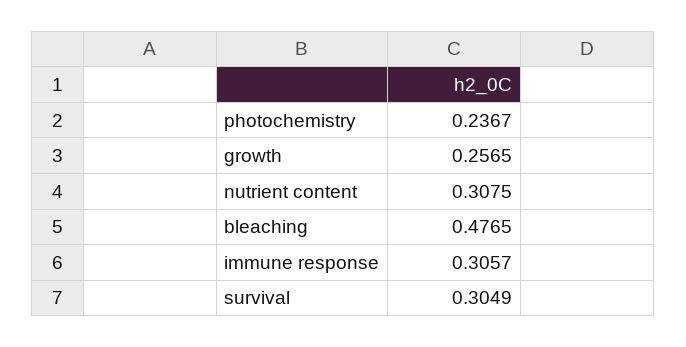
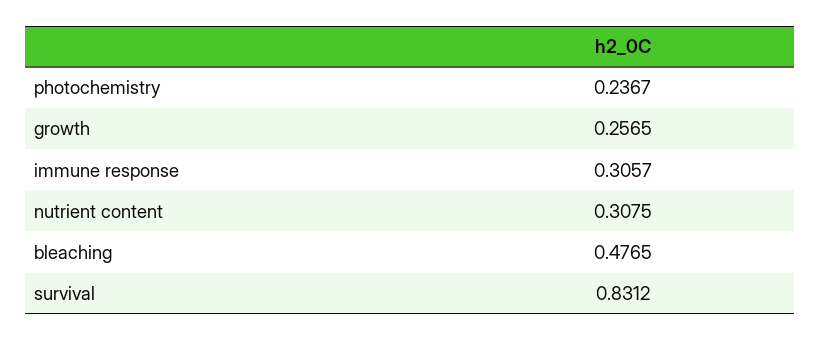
survival: 0.3049 -> 0.8312

